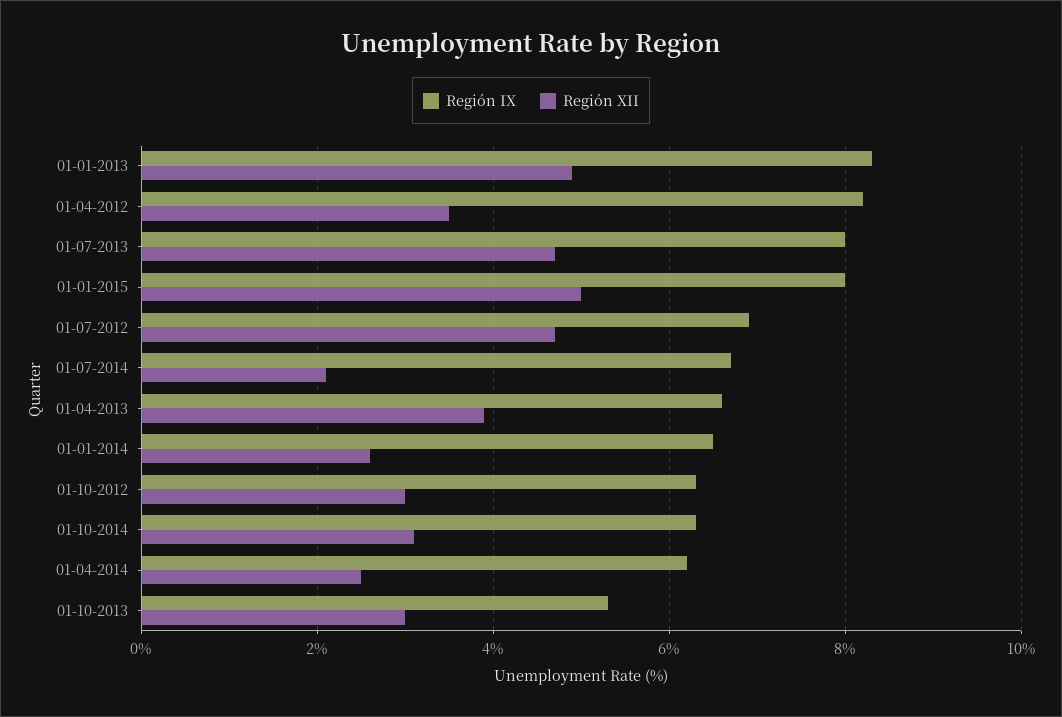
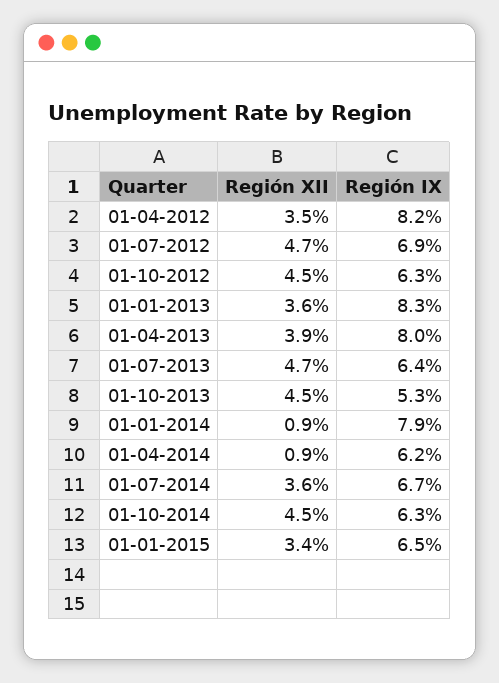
Región XII, 01-01-2013: 5 -> 3.6
Región IX, 01-07-2013: 8 -> 6.4
Región IX, 01-01-2015: 8 -> 6.5
Región XII, 01-01-2015: 5 -> 3.4
Región XII, 01-07-2014: 2 -> 3.6
Región IX, 01-04-2013: 6.5 -> 8
Región IX, 01-01-2014: 6.5 -> 7.9
Región XII, 01-01-2014: 2.5 -> 0.9
Región XII, 01-10-2012: 3 -> 4.5
Región XII, 01-10-2014: 3 -> 4.5
Región XII, 01-04-2014: 2.5 -> 0.9
Región XII, 01-10-2013: 3 -> 4.5

